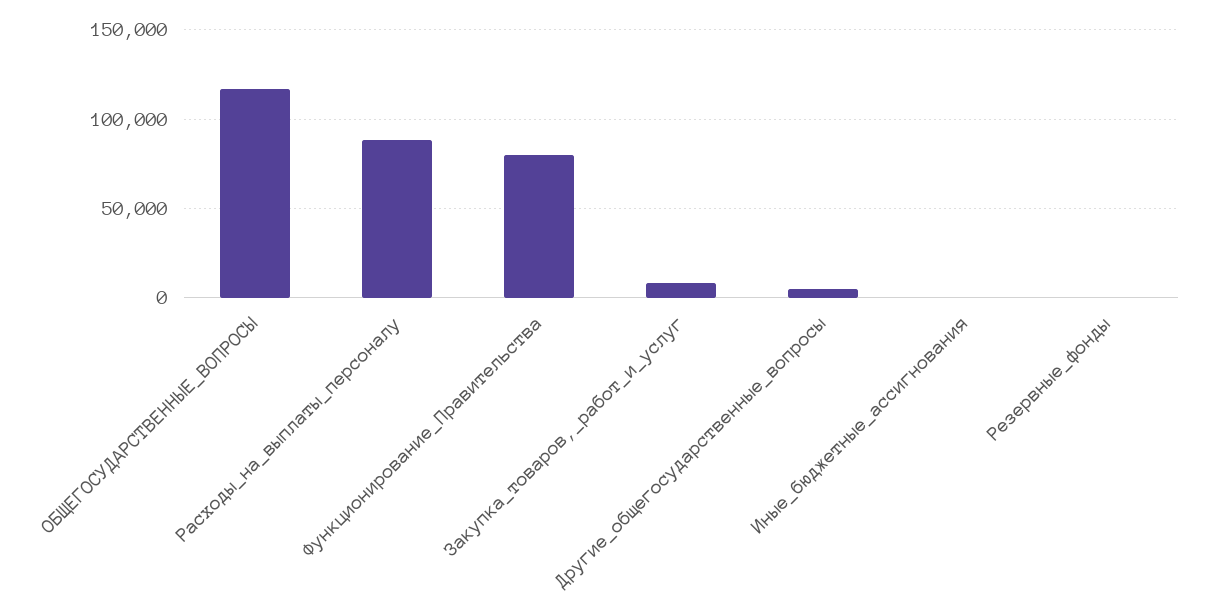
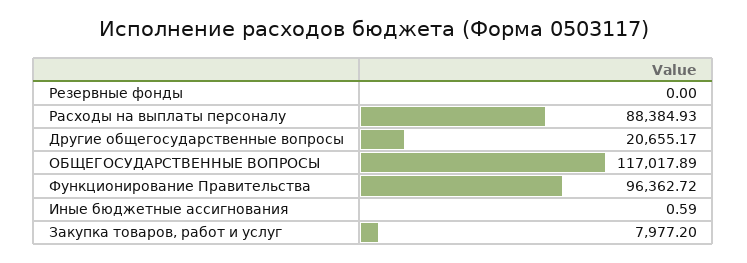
Функционирование_Правительства: 80000 -> 96362.72
Другие_общегосударственные_вопросы: 5000 -> 20655.17

